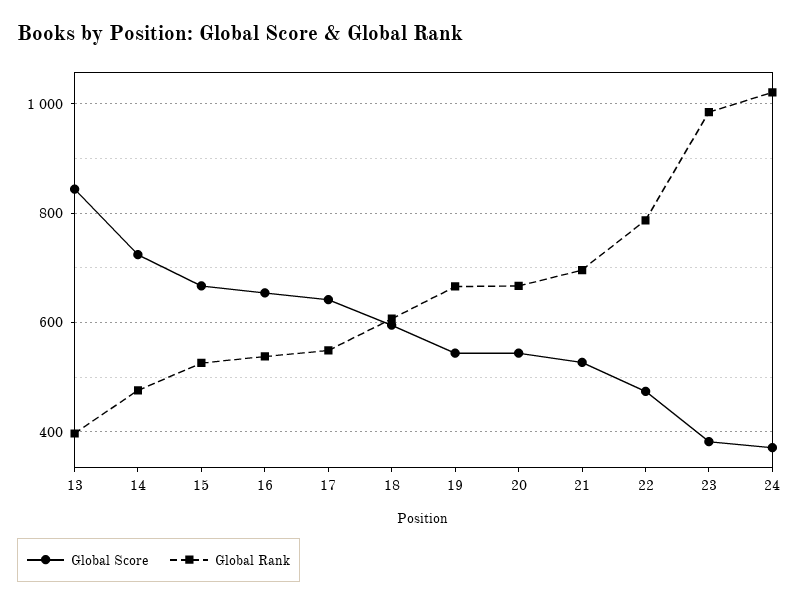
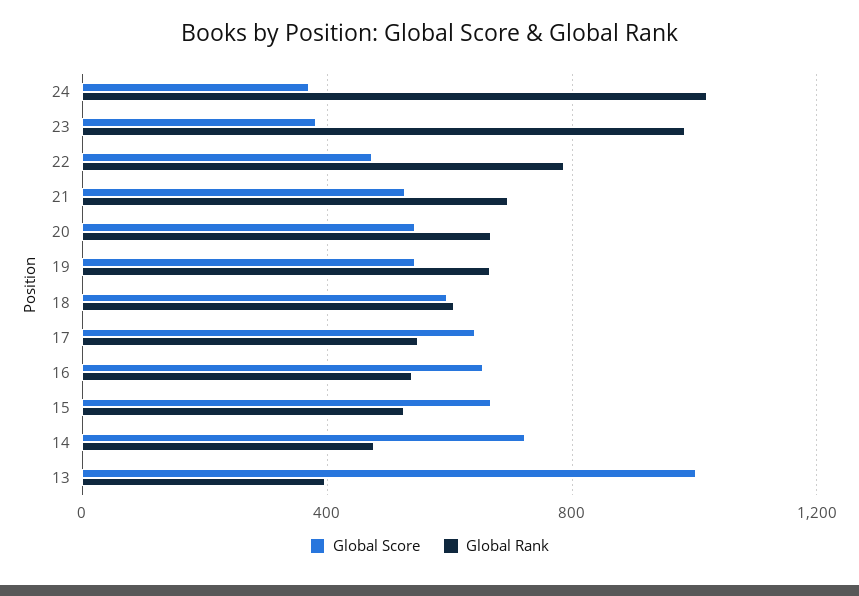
Global Score, 13: 840 -> 1000

